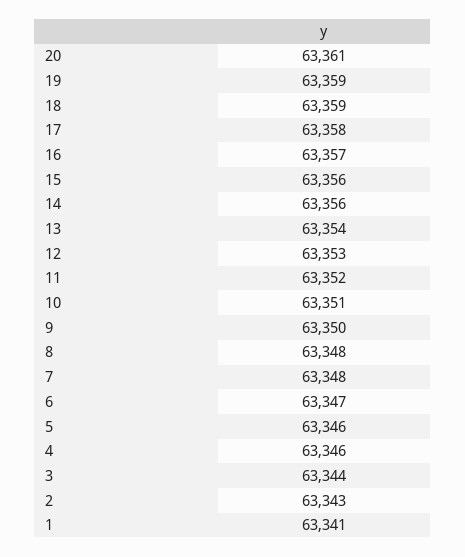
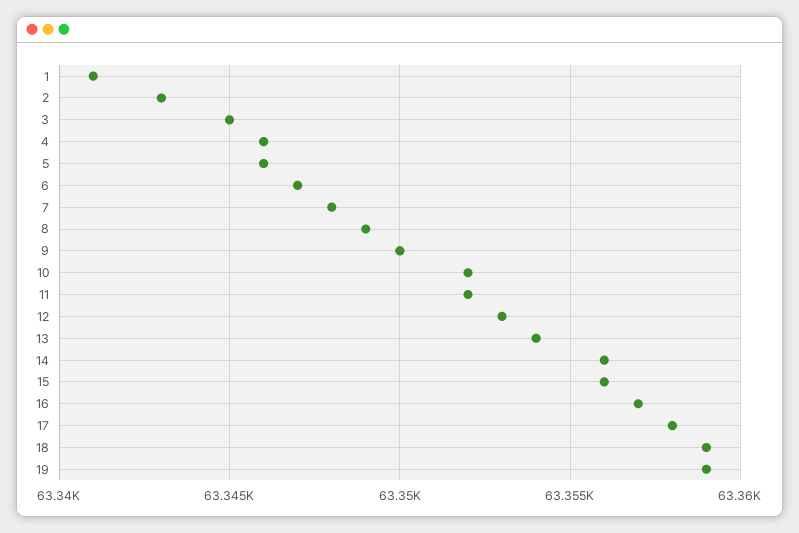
20: 63361 -> none
10: 63351 -> 63352
8: 63348 -> 63349
3: 63344 -> 63345

